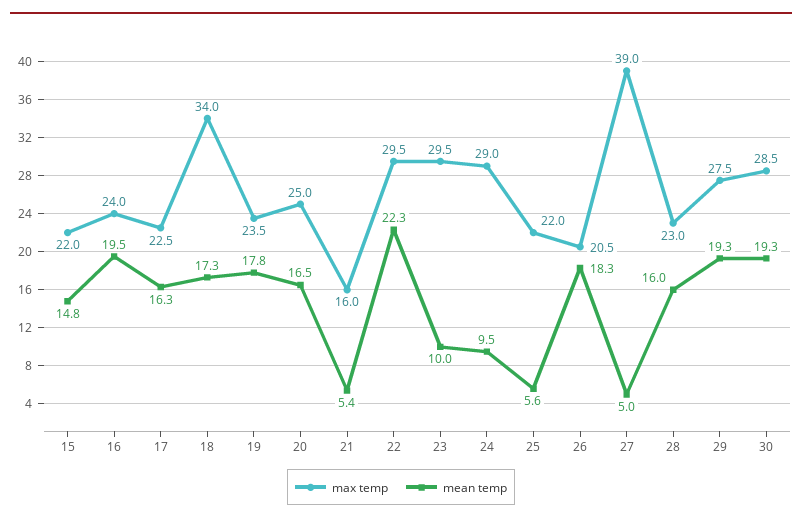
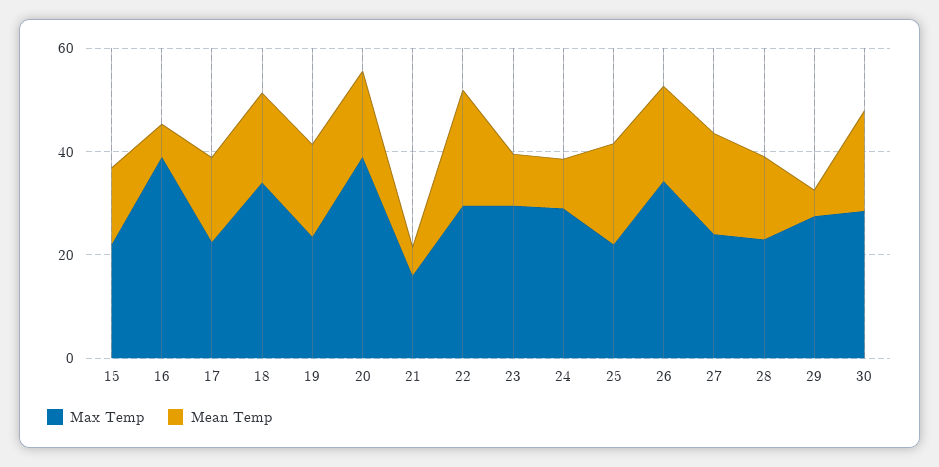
max temp, 16: 24 -> 40
mean temp, 16: 19.5 -> 5
max temp, 20: 25 -> 40
mean temp, 25: 5.6 -> 20
max temp, 26: 20.5 -> 35
max temp, 27: 39 -> 25
mean temp, 27: 5 -> 20
mean temp, 29: 19.3 -> 5

